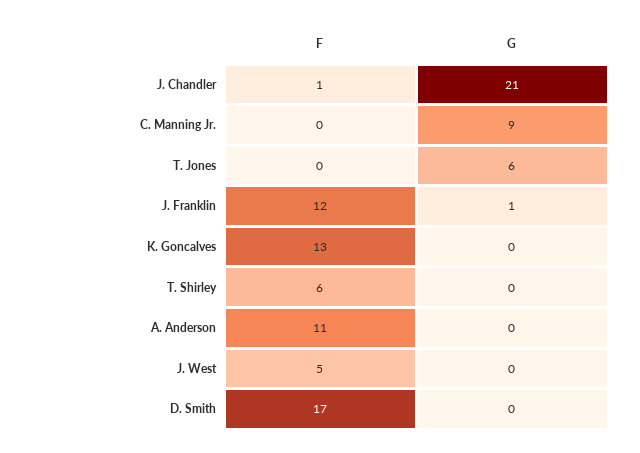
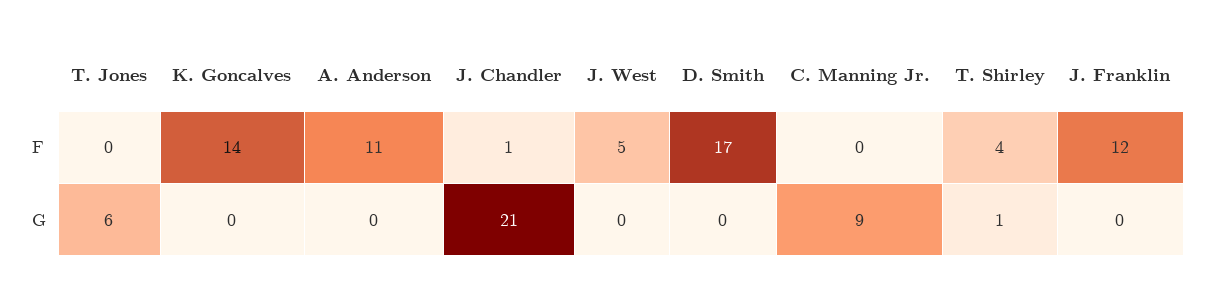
G, J. Franklin: 1 -> 0
F, K. Goncalves: 13 -> 14
F, T. Shirley: 6 -> 4
G, T. Shirley: 0 -> 1

